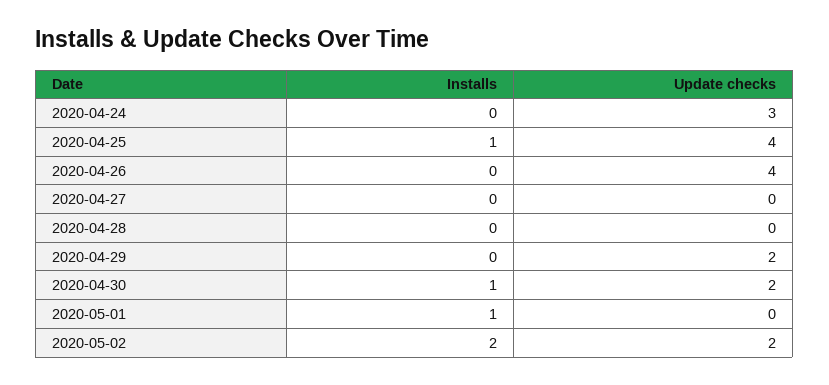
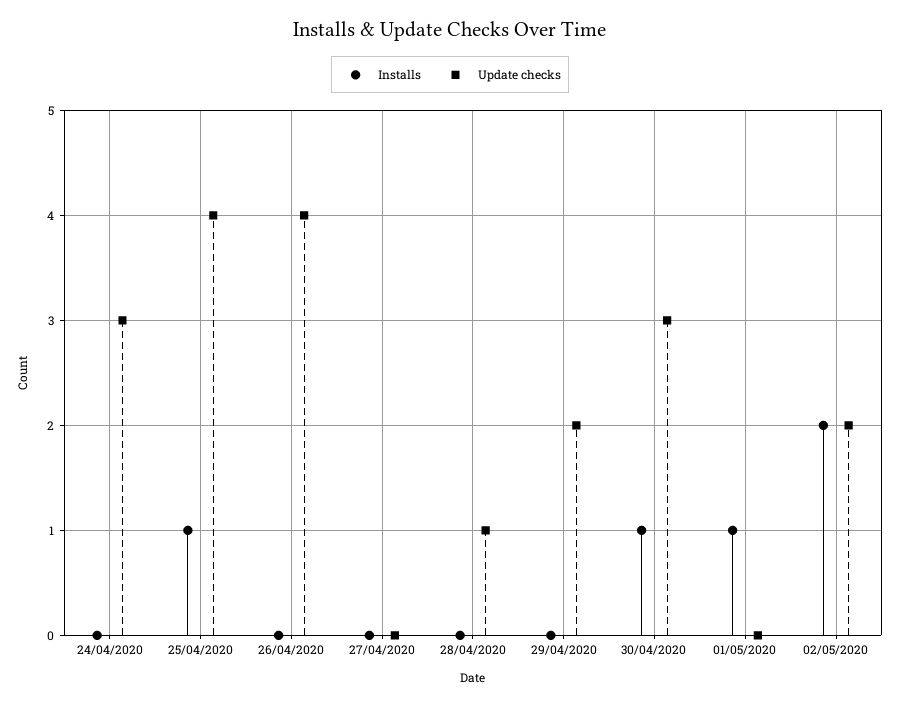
Update checks, 2020-04-28: 0 -> 1
Update checks, 2020-04-30: 2 -> 3

